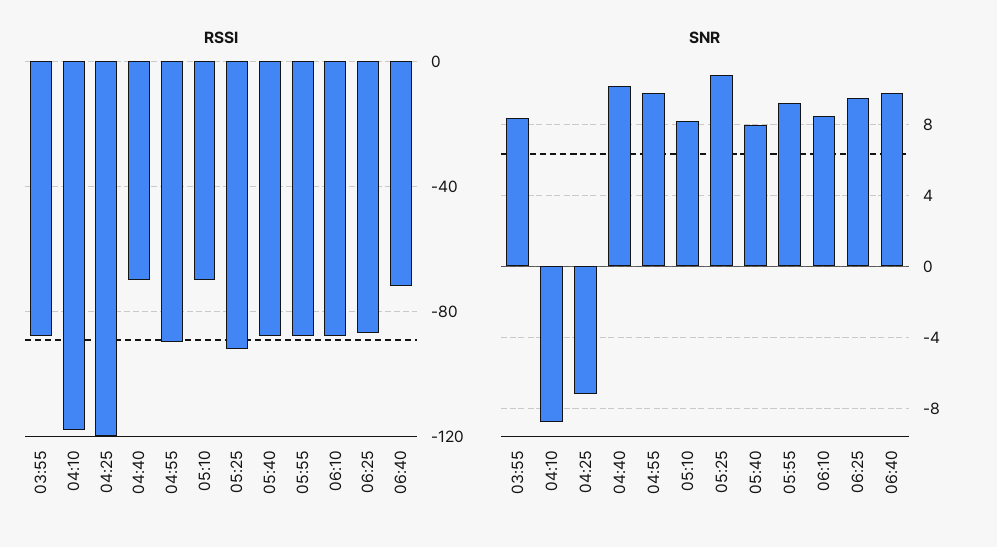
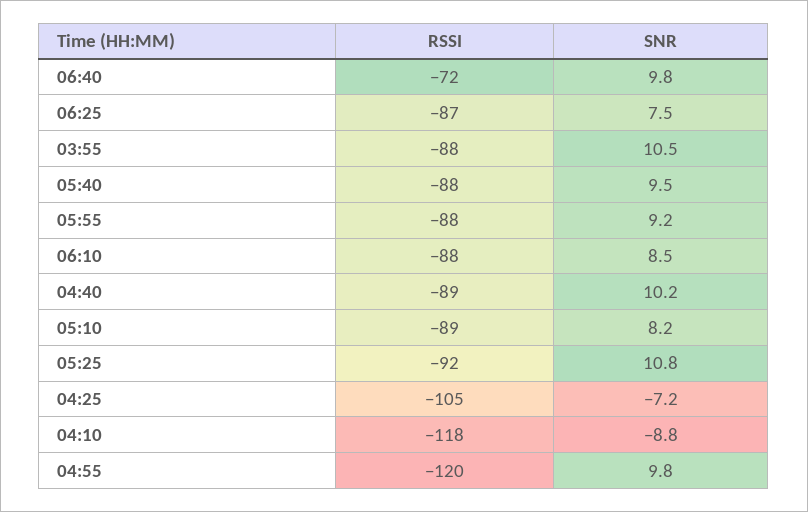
RSSI, 04:25: -120 -> -105
RSSI, 04:40: -70 -> -89
RSSI, 04:55: -90 -> -120
RSSI, 05:10: -70 -> -89
SNR, 03:55: 8.5 -> 10.5
SNR, 05:40: 8 -> 9.5
SNR, 06:25: 9.5 -> 7.5

